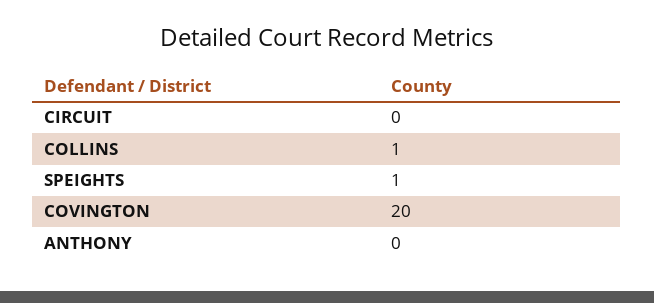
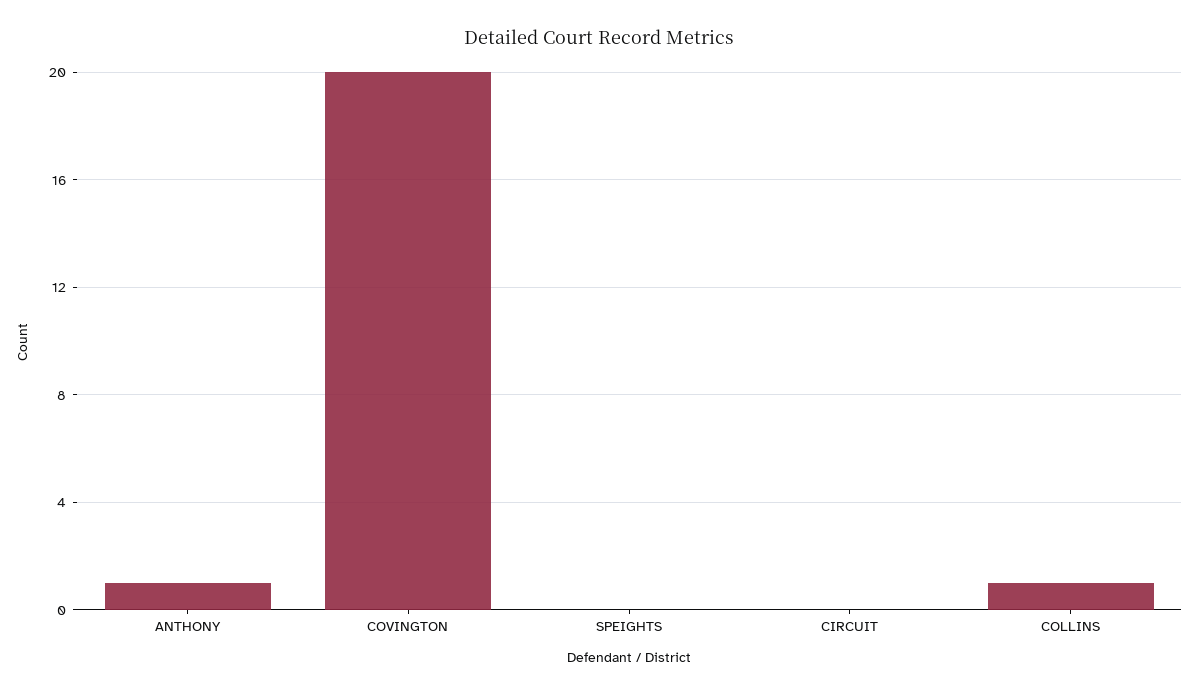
SPEIGHTS: 1 -> 0
ANTHONY: 0 -> 1

